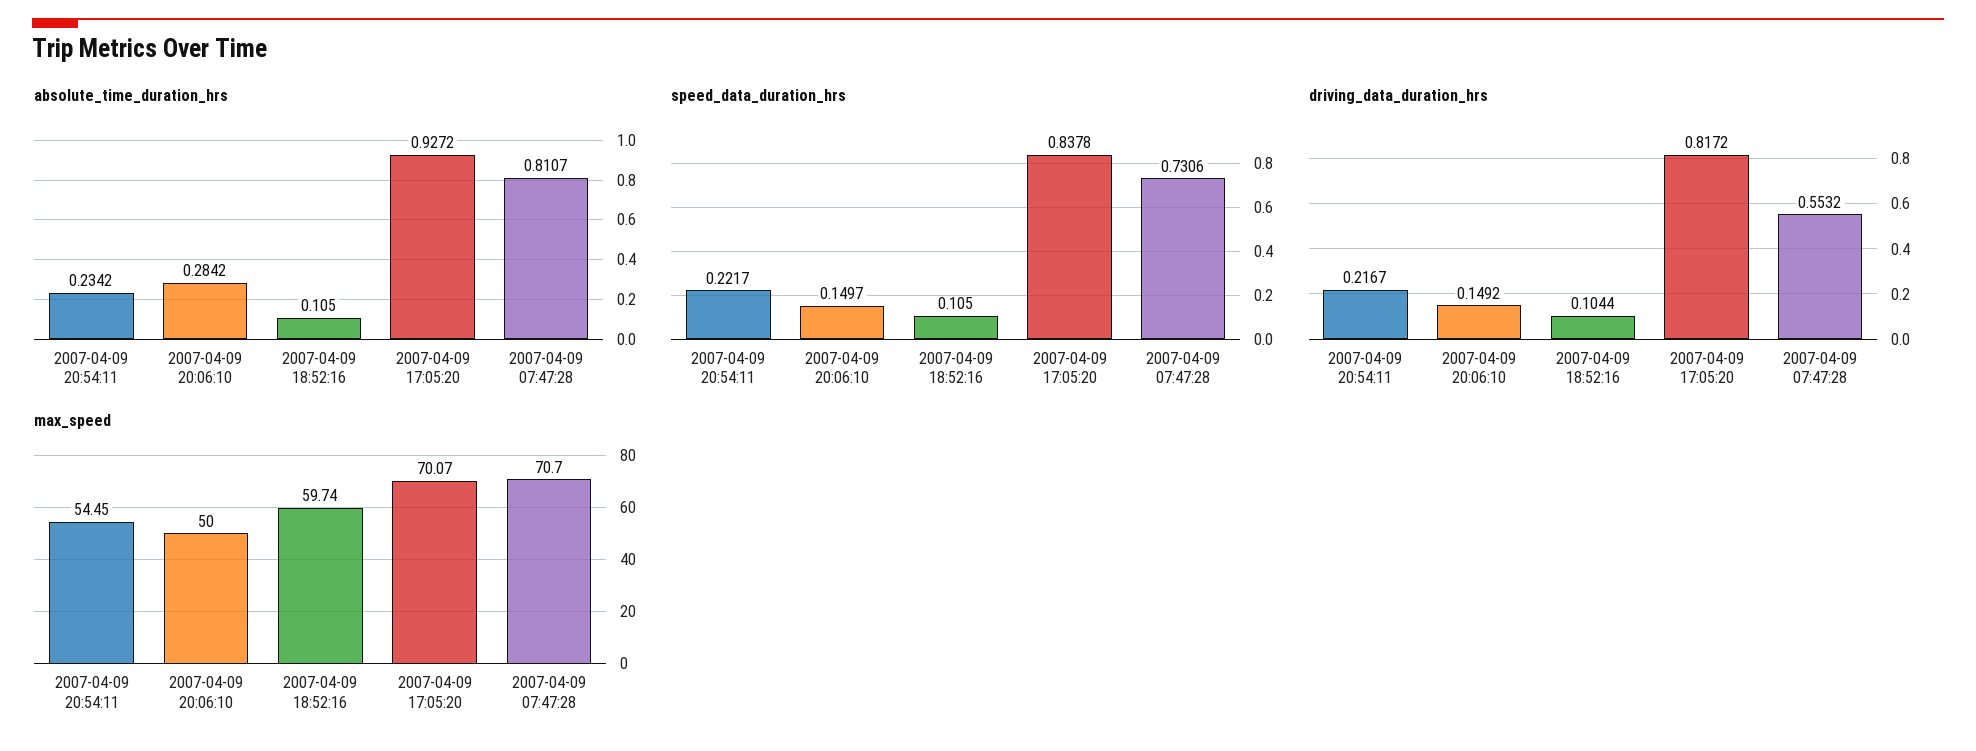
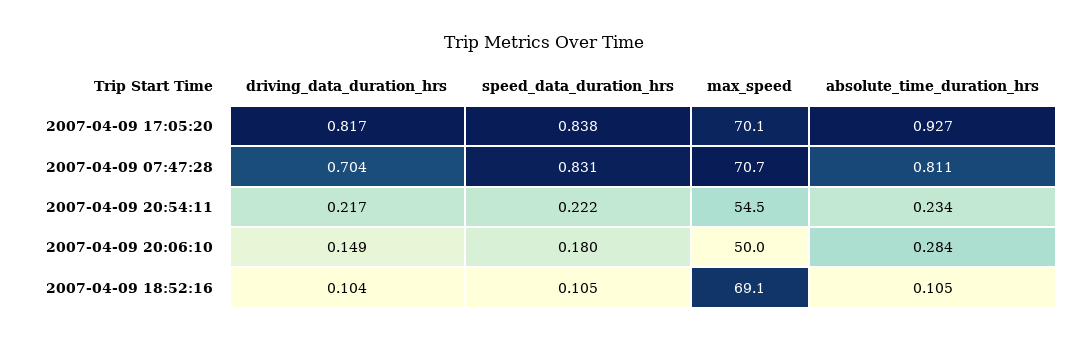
speed_data_duration_hrs, 2007-04-09 20:06:10: 0.1497 -> 0.18
speed_data_duration_hrs, 2007-04-09 07:47:28: 0.7306 -> 0.831
driving_data_duration_hrs, 2007-04-09 07:47:28: 0.5532 -> 0.704
max_speed, 2007-04-09 18:52:16: 59.74 -> 69.1

